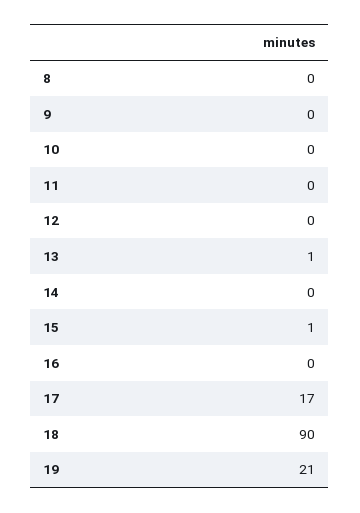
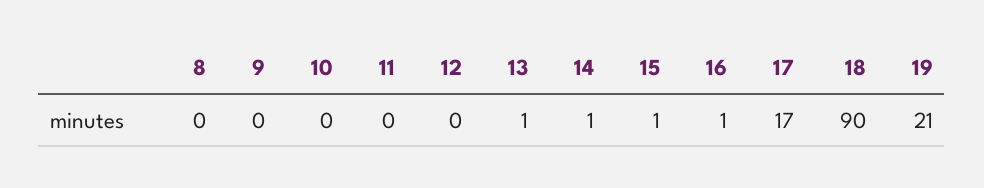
14: 0 -> 1
16: 0 -> 1

